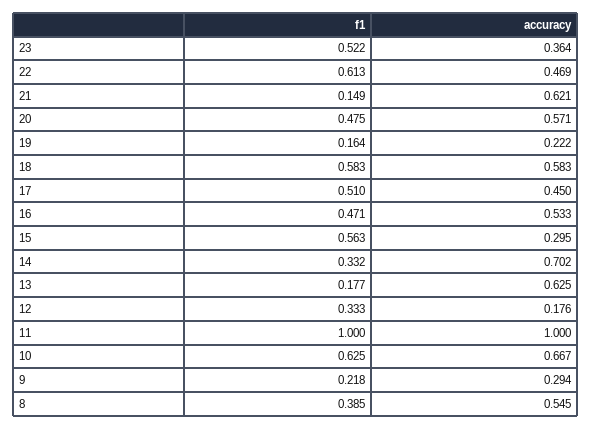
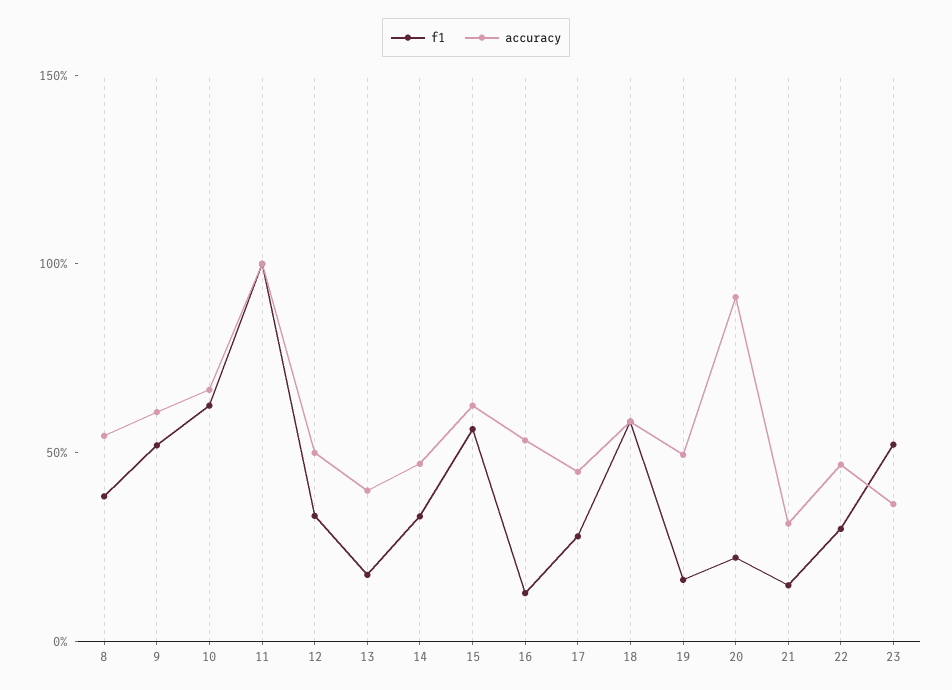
f1, 22: 0.613 -> 0.3
accuracy, 21: 0.621 -> 0.3
f1, 20: 0.475 -> 0.2
accuracy, 20: 0.571 -> 0.9
accuracy, 19: 0.222 -> 0.5
f1, 17: 0.51 -> 0.3
f1, 16: 0.471 -> 0.1
accuracy, 15: 0.295 -> 0.6
accuracy, 14: 0.702 -> 0.5
accuracy, 13: 0.625 -> 0.4
accuracy, 12: 0.176 -> 0.5
f1, 9: 0.218 -> 0.5
accuracy, 9: 0.294 -> 0.6

